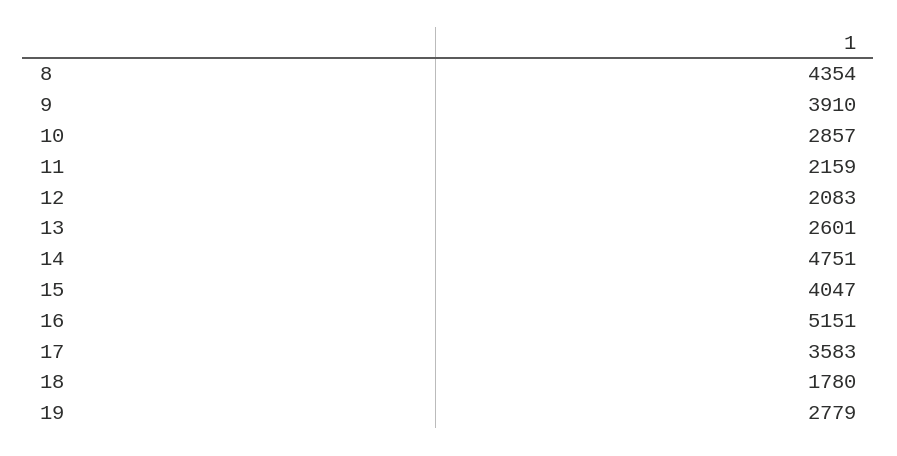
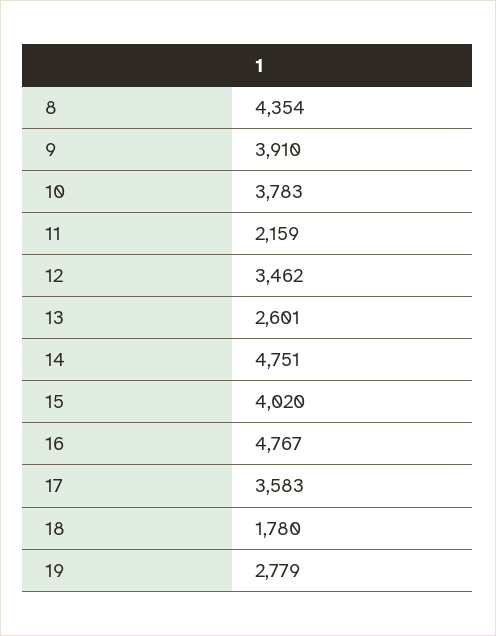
10: 2857 -> 3783
12: 2083 -> 3462
15: 4047 -> 4020
16: 5151 -> 4767

